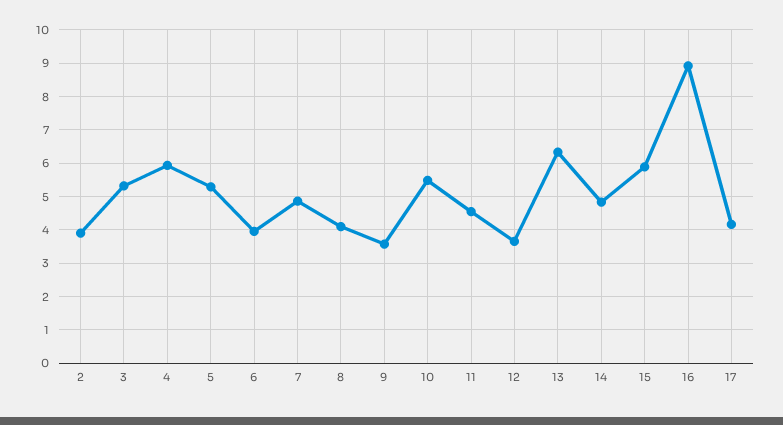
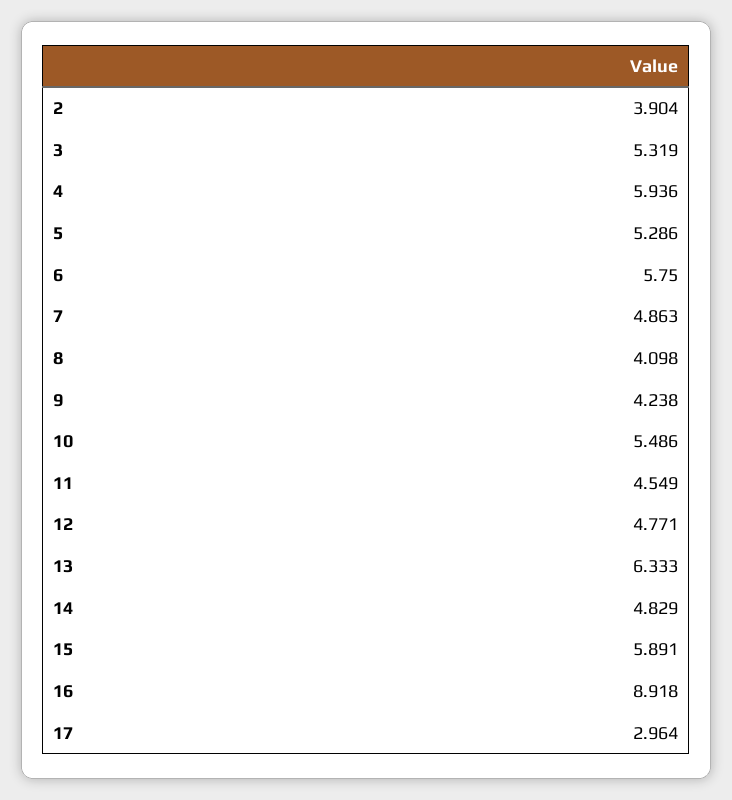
6: 4 -> 5.75
9: 3.6 -> 4.238
12: 3.6 -> 4.771
17: 4.2 -> 2.964

